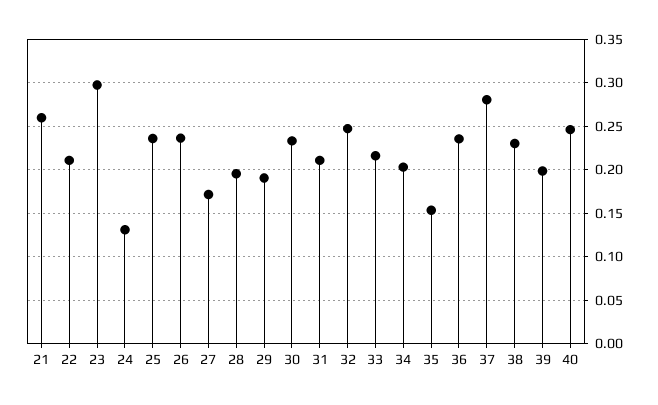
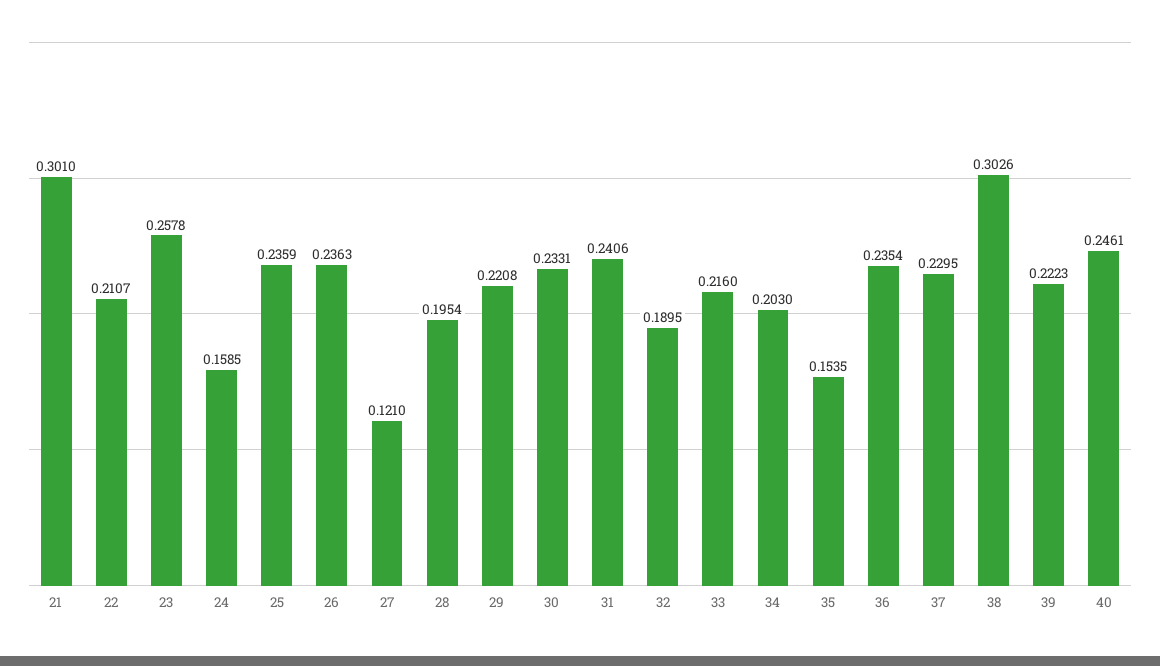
21: 0.26 -> 0.301
23: 0.3 -> 0.2578
24: 0.13 -> 0.1585
27: 0.17 -> 0.121
29: 0.19 -> 0.2208
31: 0.21 -> 0.2406
32: 0.25 -> 0.1895
37: 0.28 -> 0.2295
38: 0.23 -> 0.3026
39: 0.2 -> 0.2223

